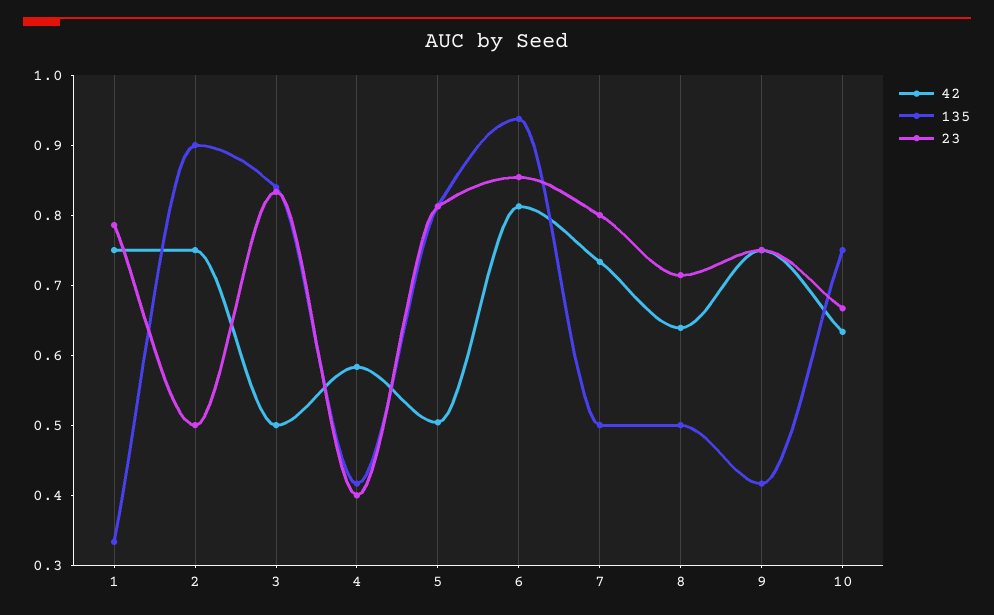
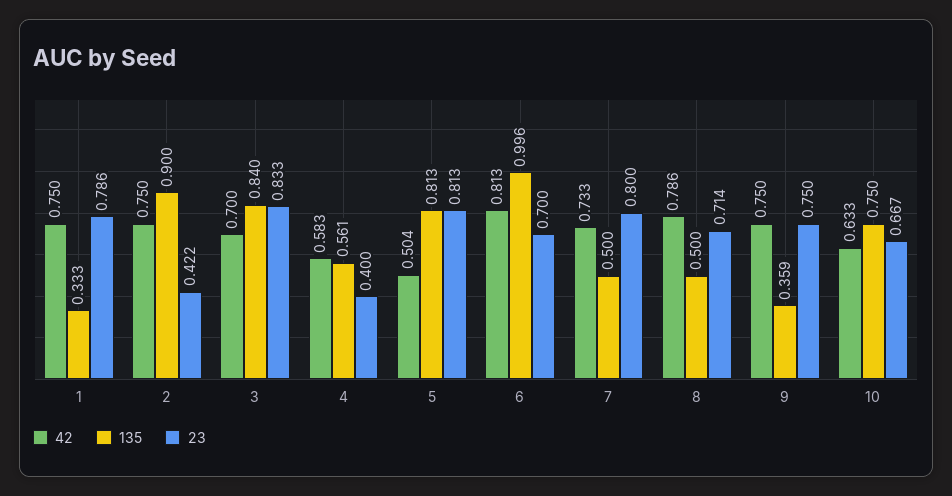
23, 2: 0.5 -> 0.422
42, 3: 0.5 -> 0.7
135, 4: 0.42 -> 0.561
135, 6: 0.94 -> 0.996
23, 6: 0.86 -> 0.7
42, 8: 0.64 -> 0.786
135, 9: 0.42 -> 0.359

